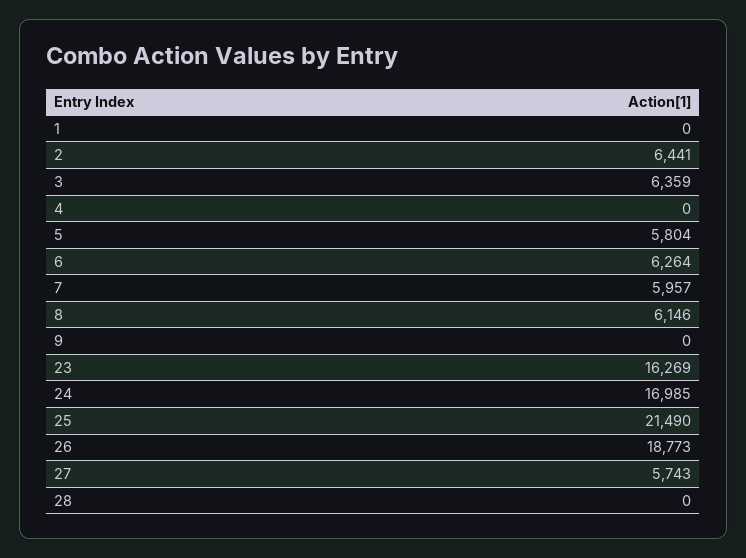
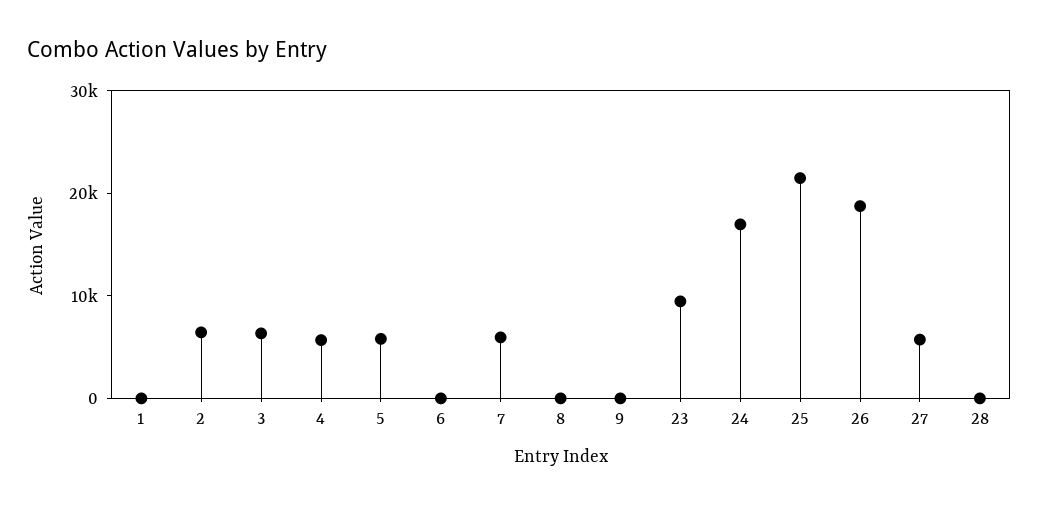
4: 0 -> 6000
6: 6264 -> 0
8: 6146 -> 0
23: 16269 -> 10000

